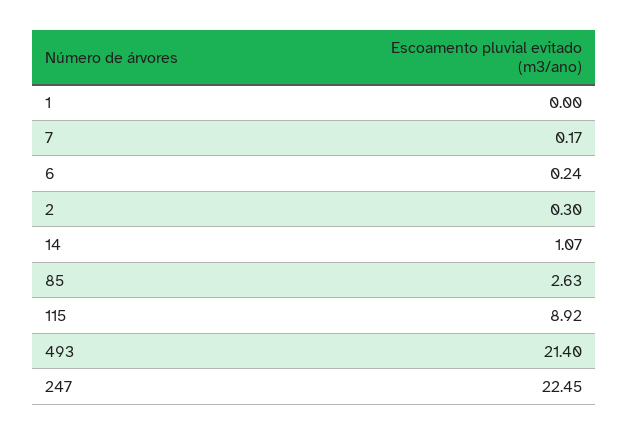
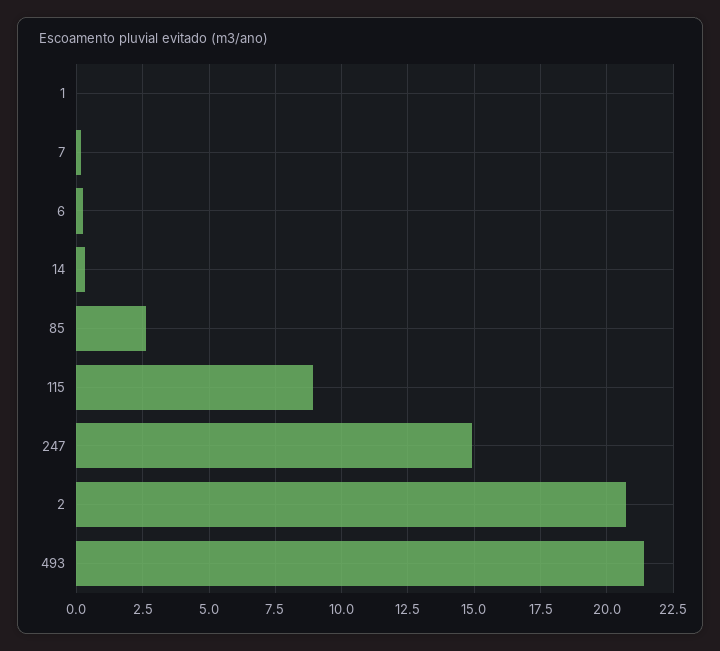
2: 0.3 -> 20.75
14: 1.07 -> 0.25
247: 22.45 -> 15

